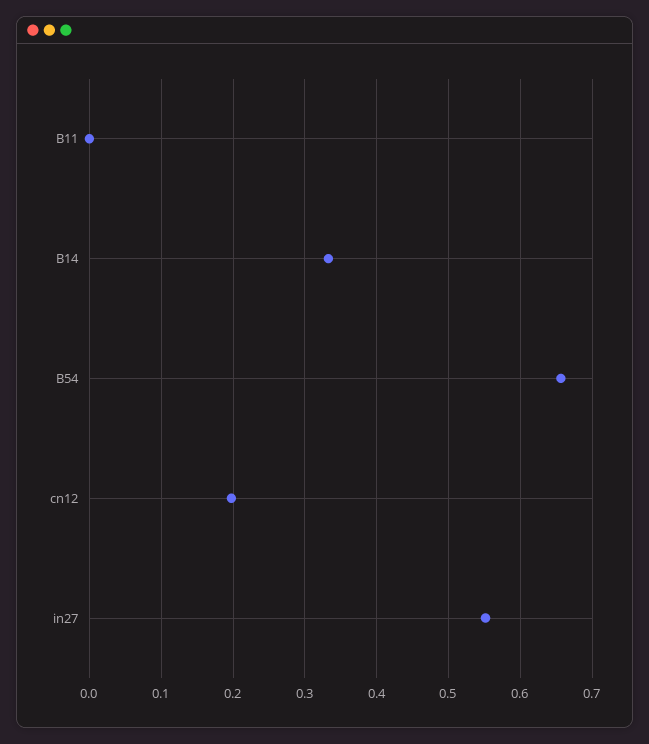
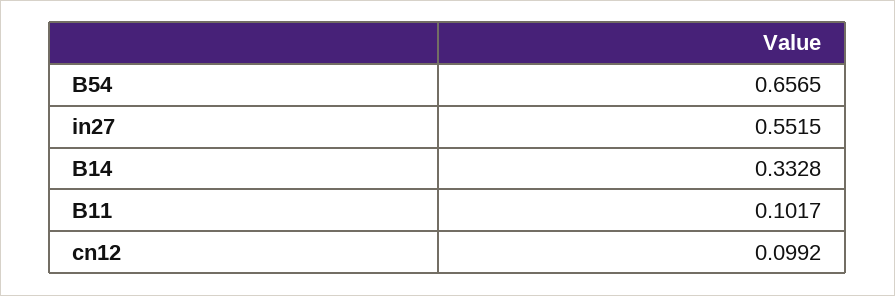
B11: 0 -> 0.1017
cn12: 0.2 -> 0.0992

